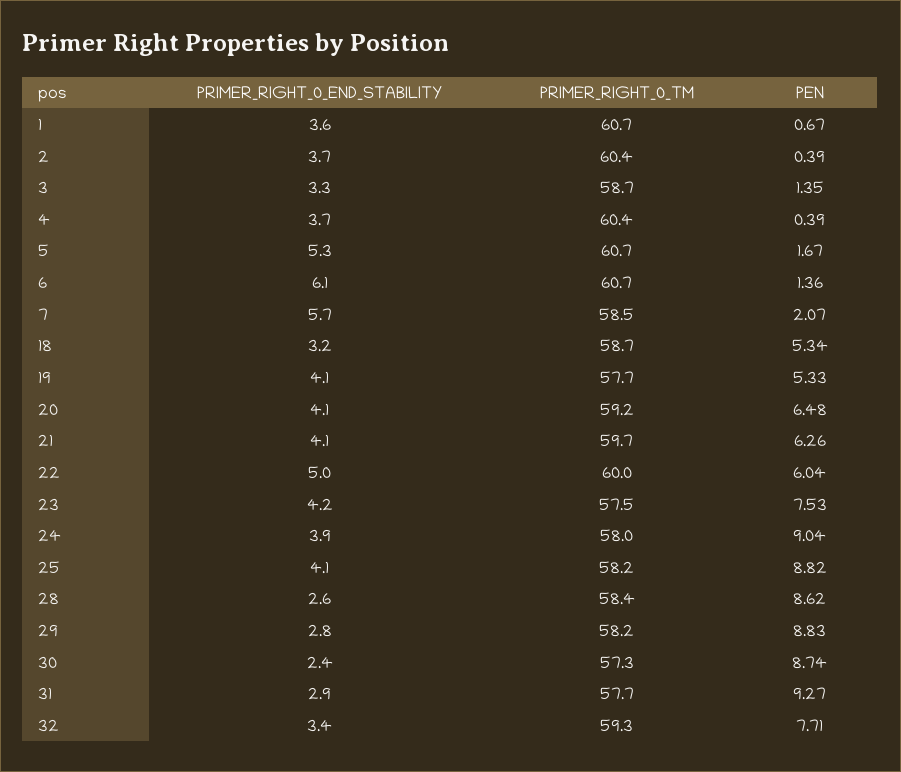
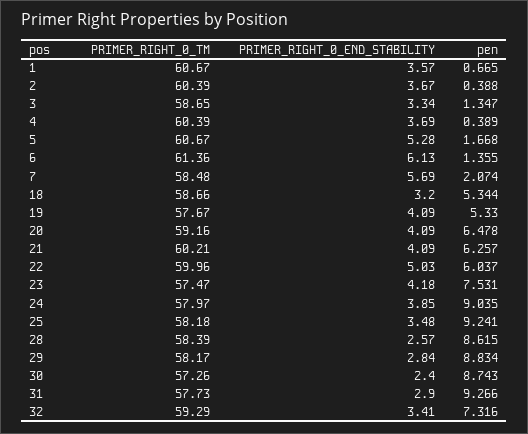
PRIMER_RIGHT_0_TM, 6: 60.7 -> 61.36
PRIMER_RIGHT_0_TM, 21: 59.7 -> 60.21
PRIMER_RIGHT_0_END_STABILITY, 25: 4.1 -> 3.48
PEN, 25: 8.82 -> 9.241
PEN, 32: 7.71 -> 7.316

